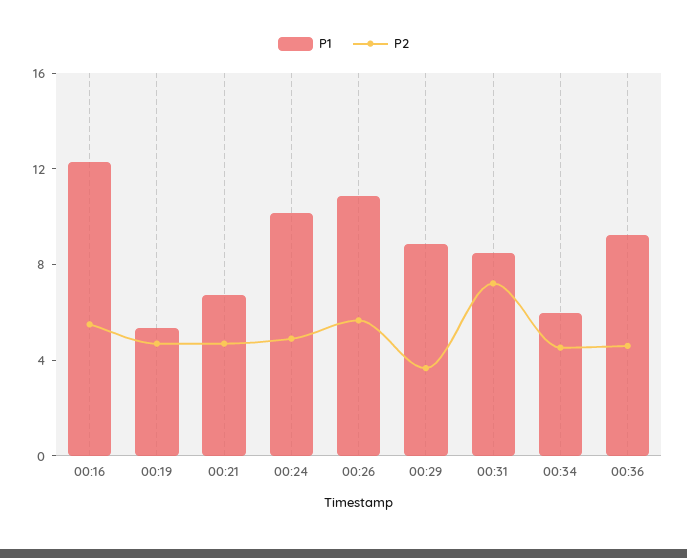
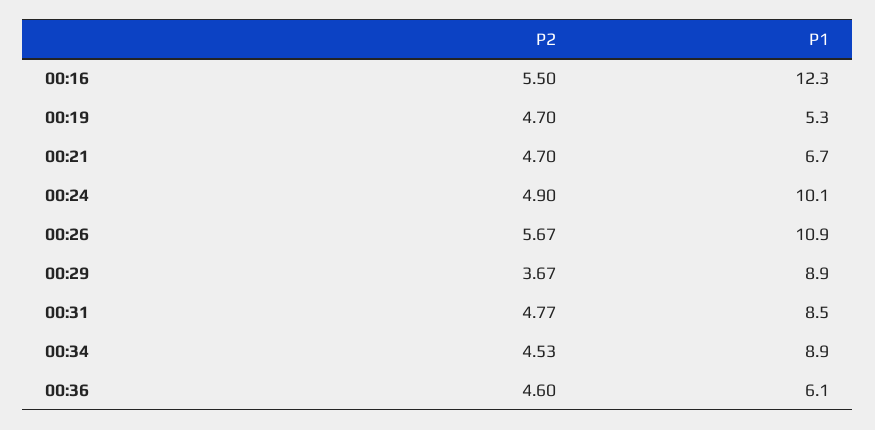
P2, 00:31: 7 -> 4.77
P1, 00:34: 6 -> 8.9
P1, 00:36: 9 -> 6.1

